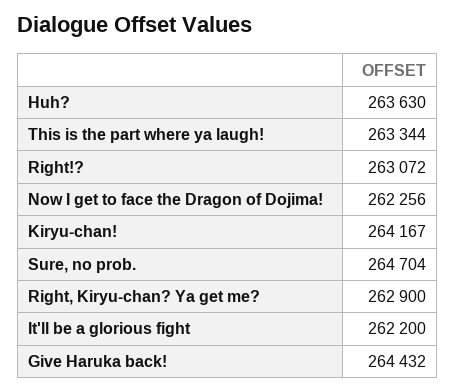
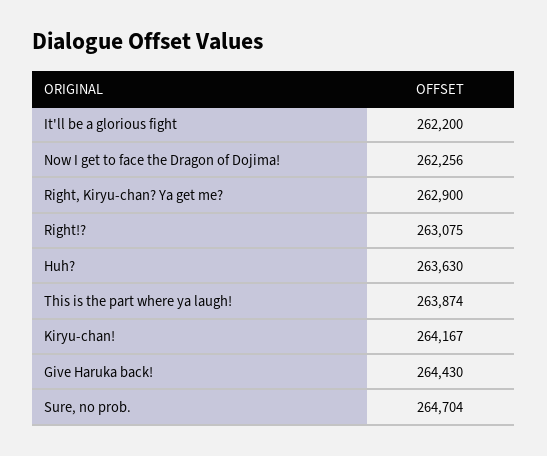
This is the part where ya laugh!: 263344 -> 263874
Right!?: 263072 -> 263075
Give Haruka back!: 264432 -> 264430

